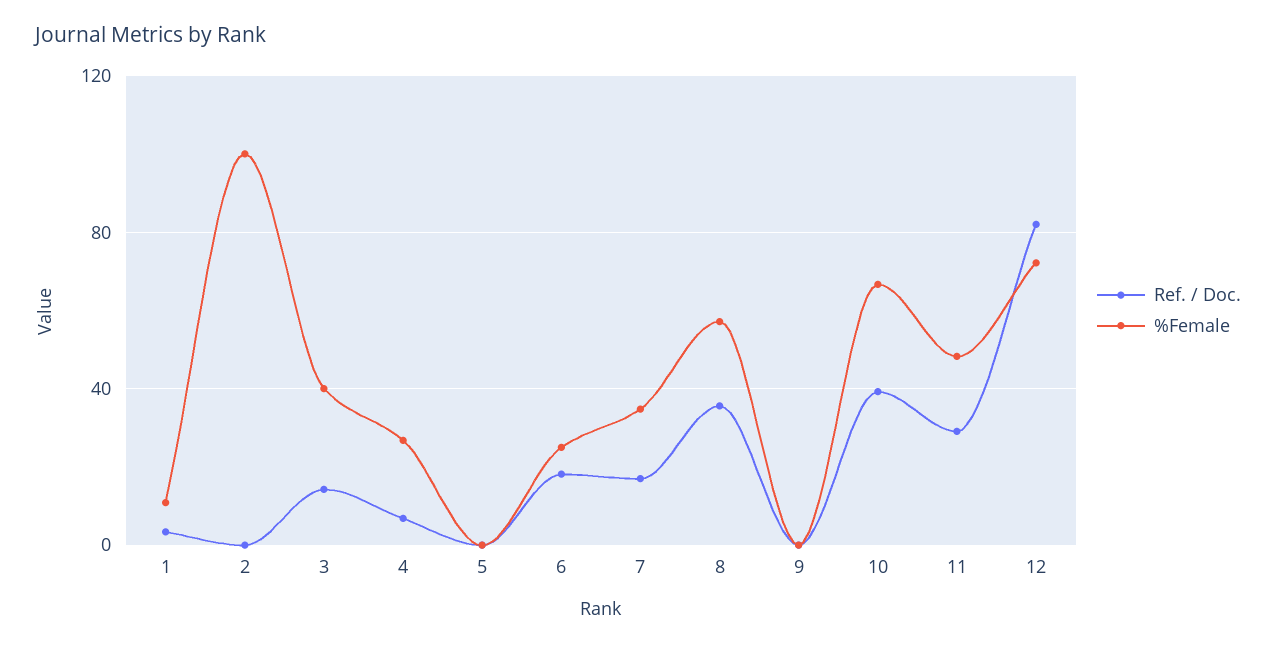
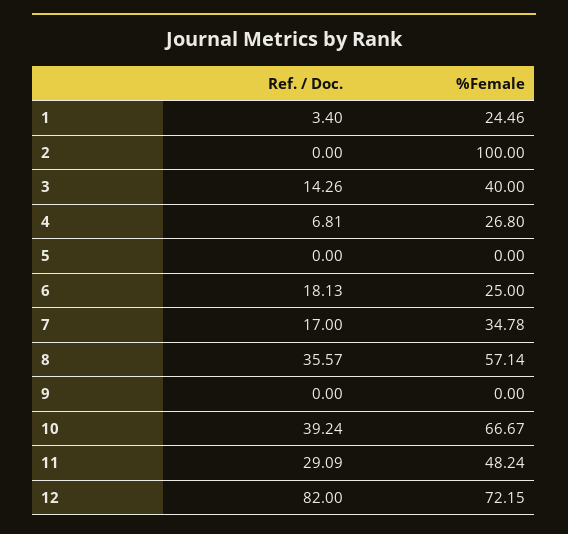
%Female, 1: 10 -> 24.46

